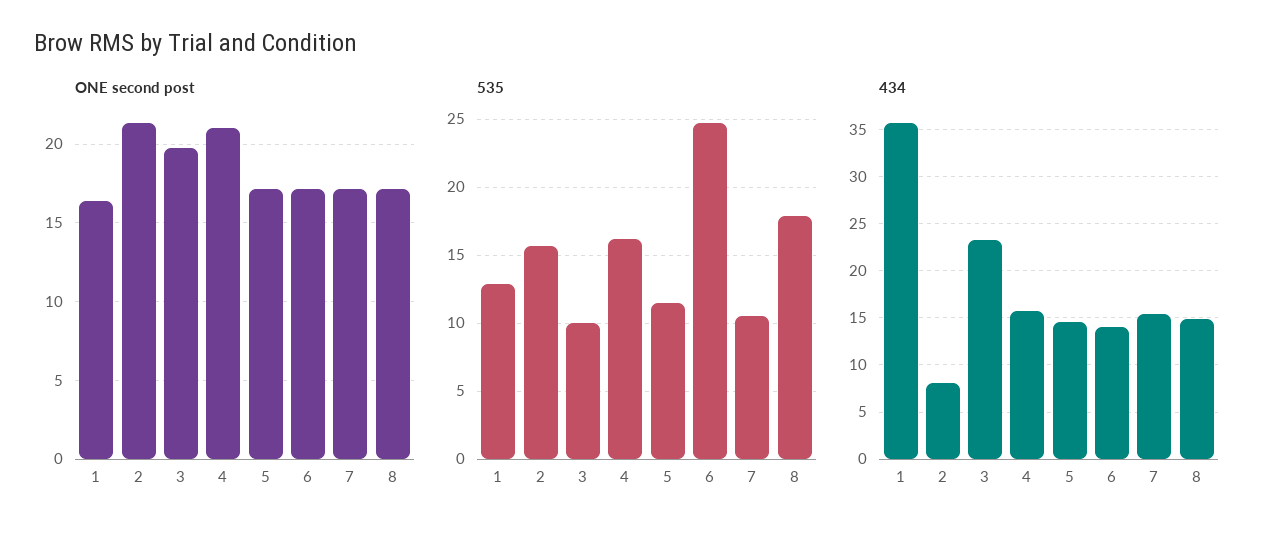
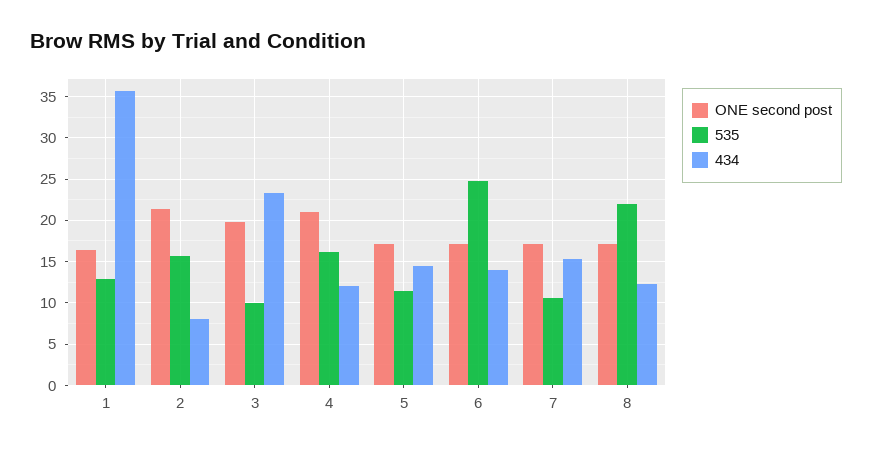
535, 8: 18 -> 22
434, 4: 16 -> 12
434, 8: 15 -> 12

